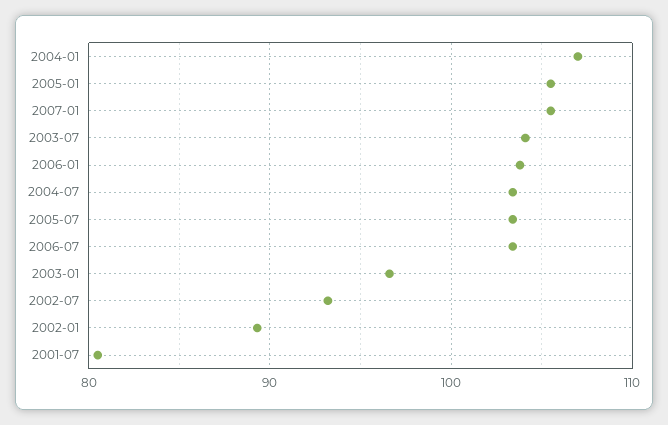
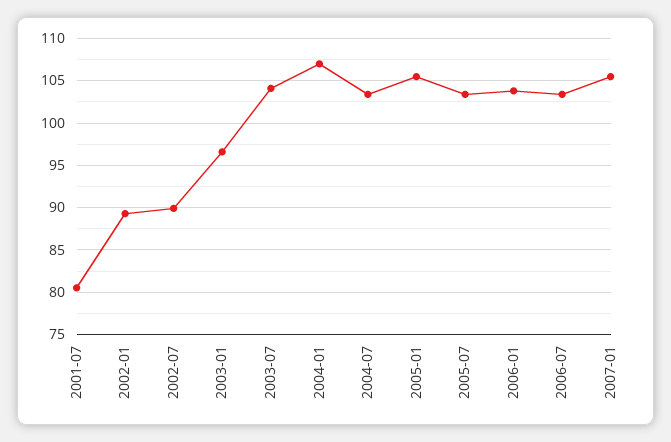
2002-07: 93 -> 90

